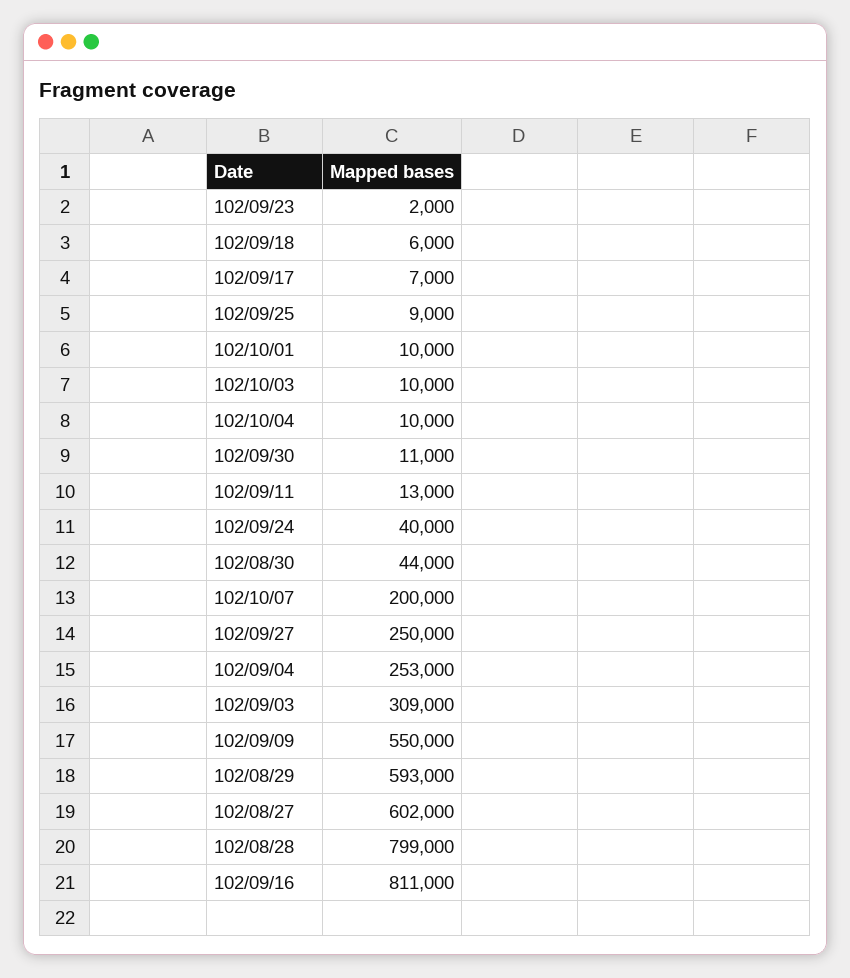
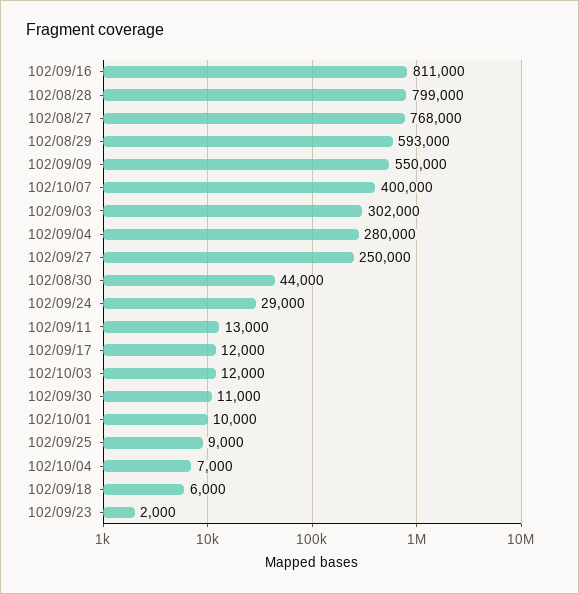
102/09/17: 7000 -> 12000
102/10/03: 10000 -> 12000
102/10/04: 10000 -> 7000
102/09/24: 40000 -> 29000
102/10/07: 200000 -> 400000
102/09/04: 253000 -> 280000
102/09/03: 309000 -> 302000
102/08/27: 602000 -> 768000

